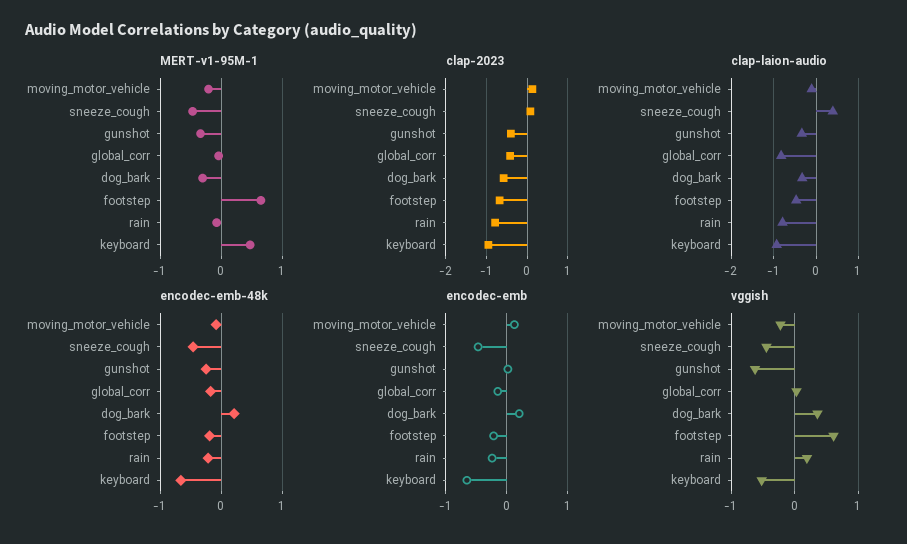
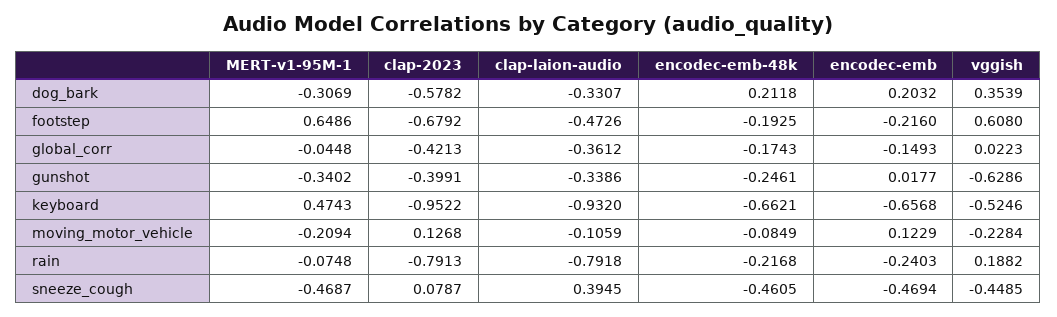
clap-laion-audio, global_corr: -0.8 -> -0.3612

